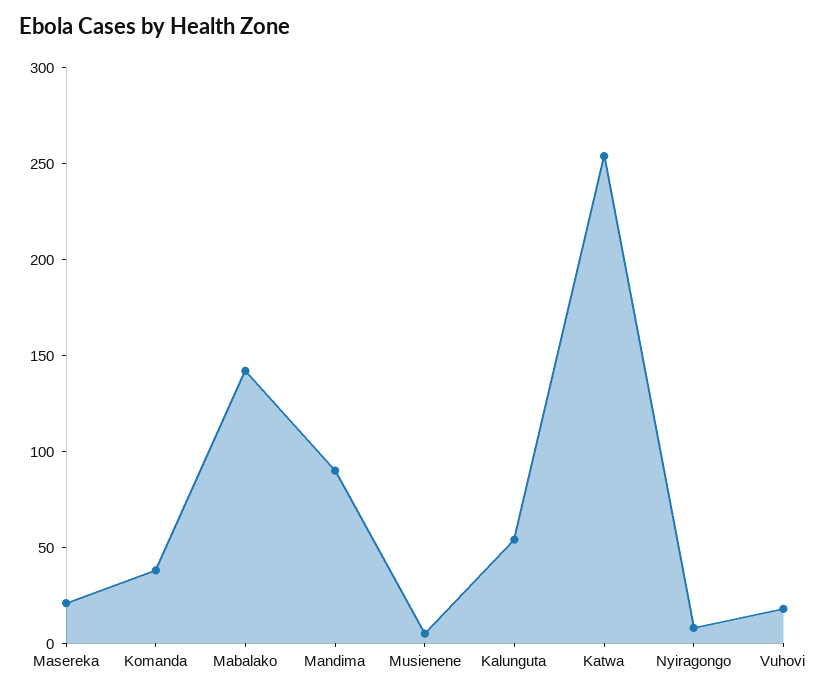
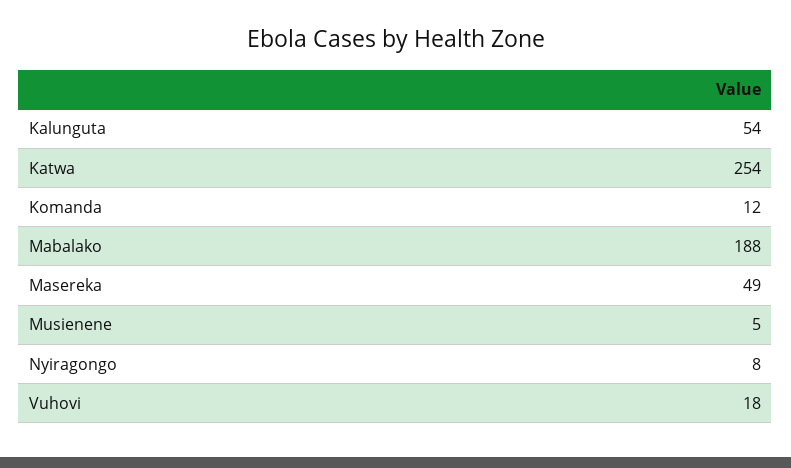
Masereka: 20 -> 49
Komanda: 40 -> 12
Mabalako: 140 -> 188
Mandima: 90 -> none

